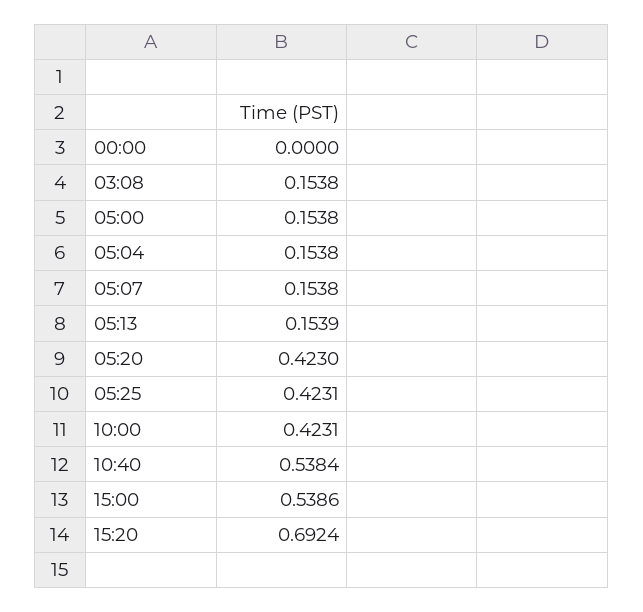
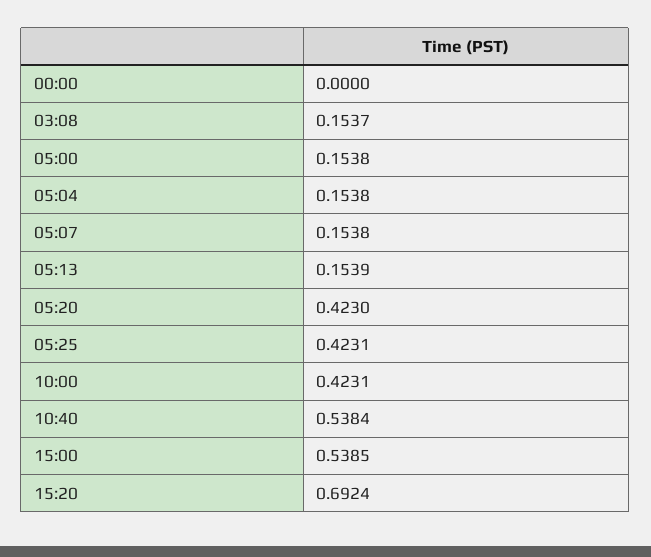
03:08: 0.1538 -> 0.1537
15:00: 0.5386 -> 0.5385

